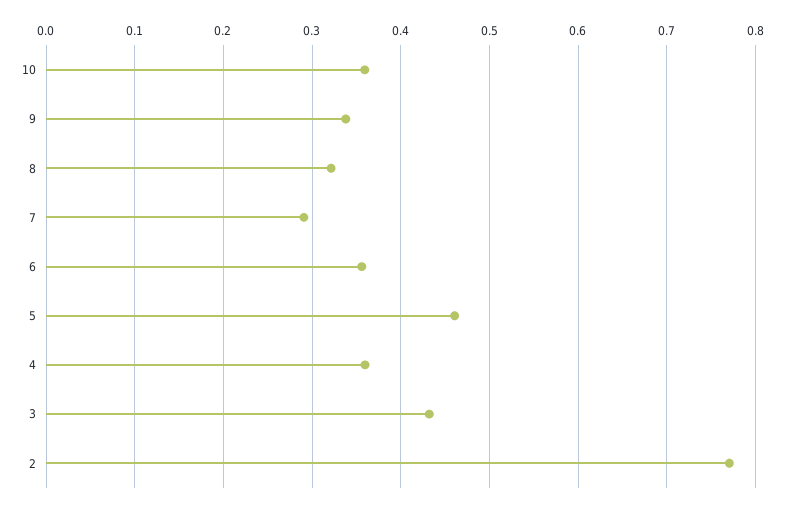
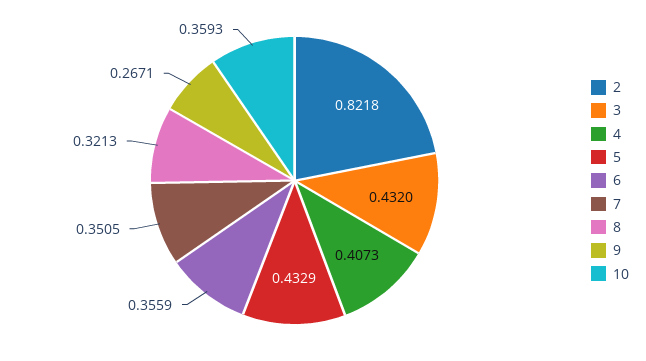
9: 0.34 -> 0.2671
7: 0.29 -> 0.3505
5: 0.46 -> 0.4329
4: 0.36 -> 0.4073
2: 0.77 -> 0.8218

